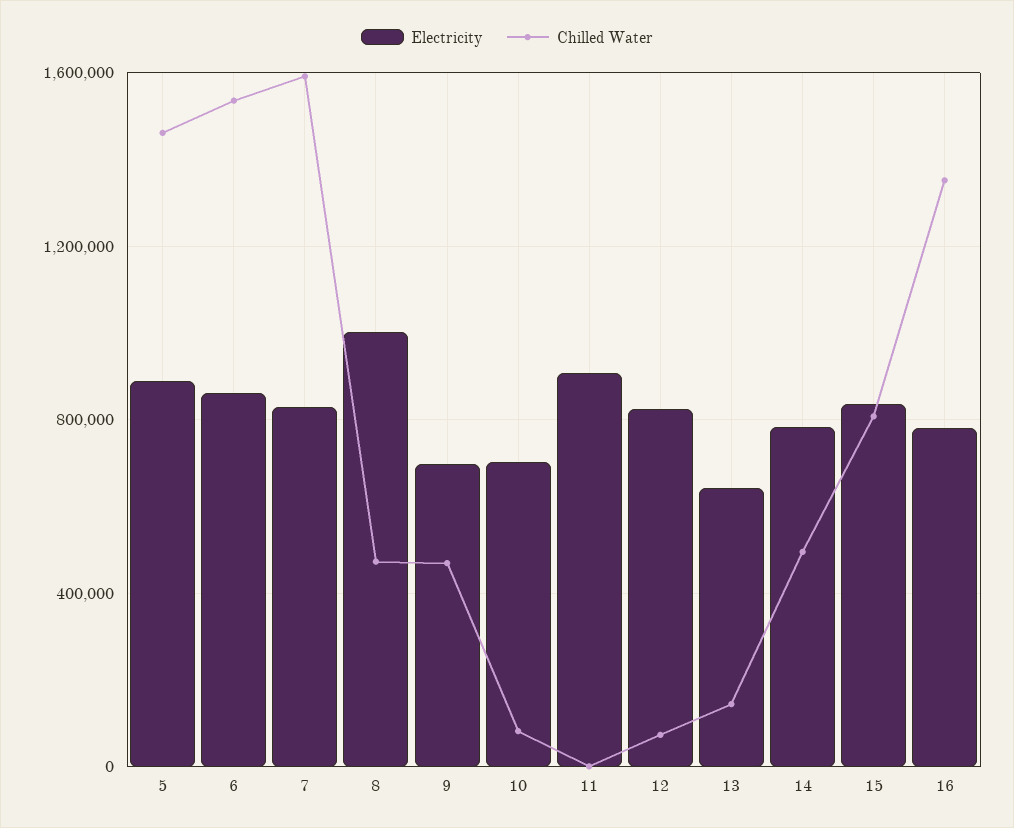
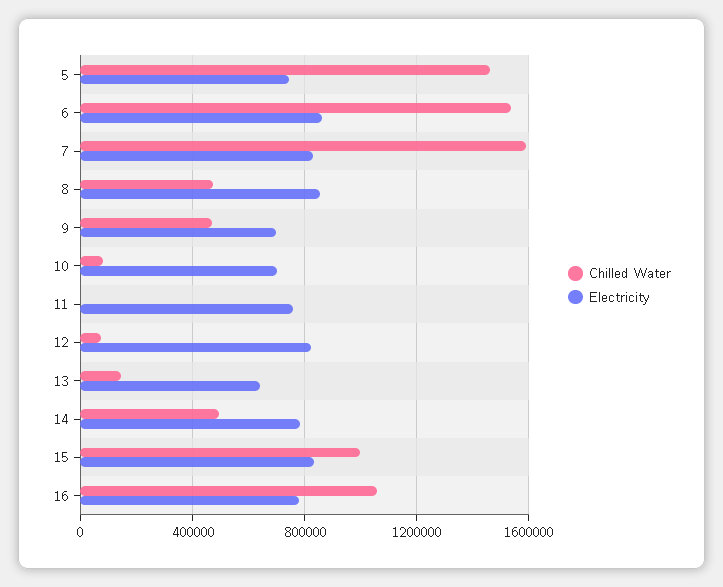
Electricity, 5: 900000 -> 750000
Electricity, 8: 1000000 -> 850000
Electricity, 11: 900000 -> 750000
Chilled Water, 15: 800000 -> 1000000
Chilled Water, 16: 1350000 -> 1050000

